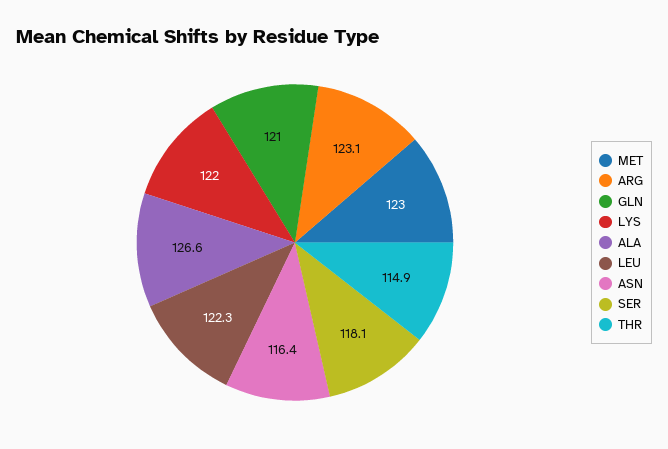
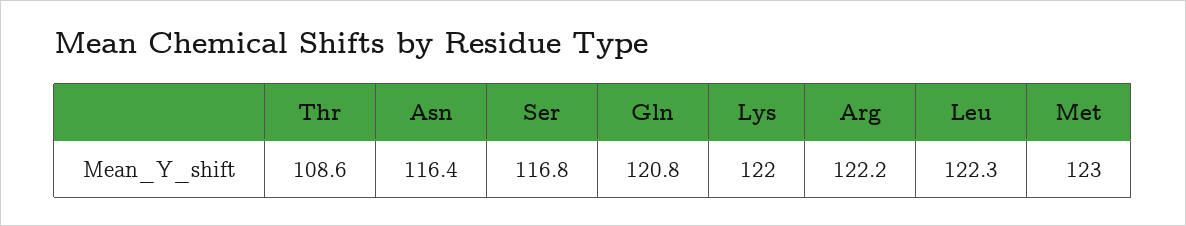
ARG: 123.1 -> 122.2
GLN: 121 -> 120.8
ALA: 126.6 -> none
SER: 118.1 -> 116.8
THR: 114.9 -> 108.6

